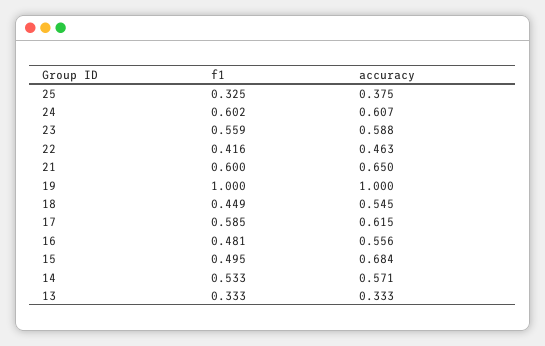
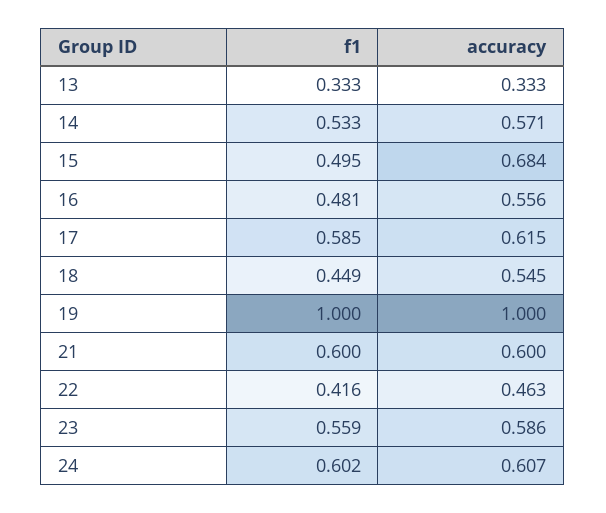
f1, 25: 0.325 -> none
accuracy, 25: 0.375 -> none
accuracy, 23: 0.588 -> 0.586
accuracy, 21: 0.65 -> 0.6

